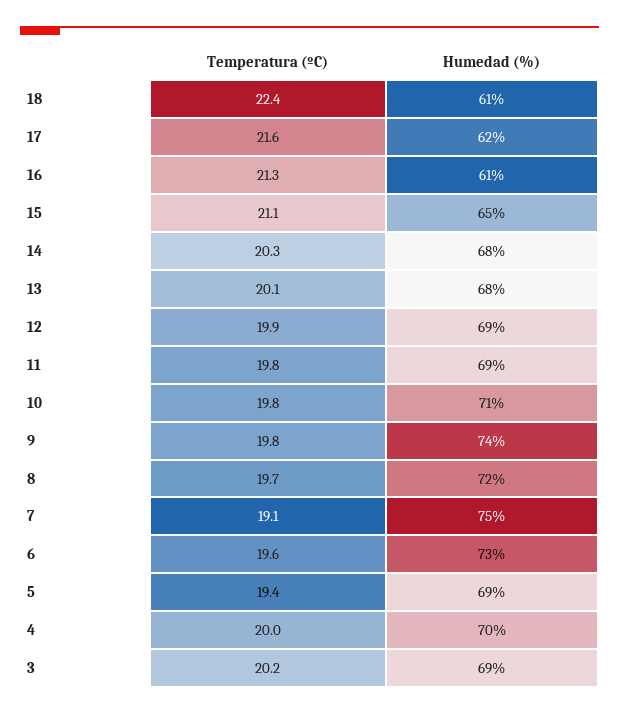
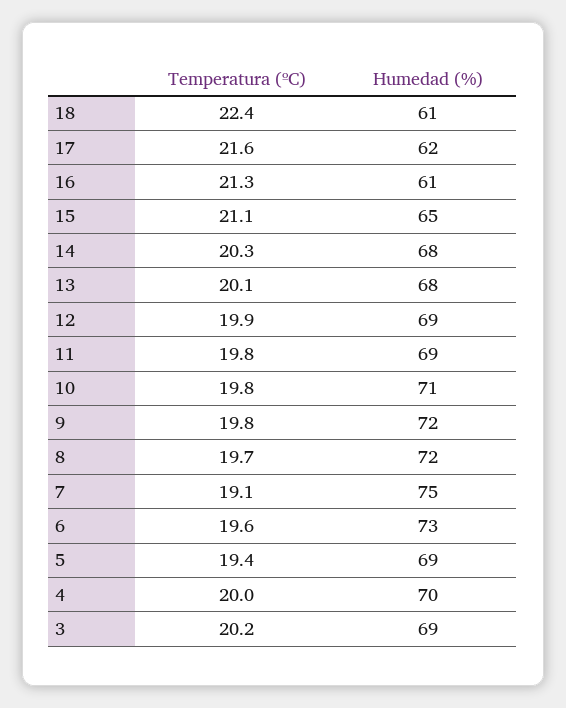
Humedad (%), 9: 74 -> 72

